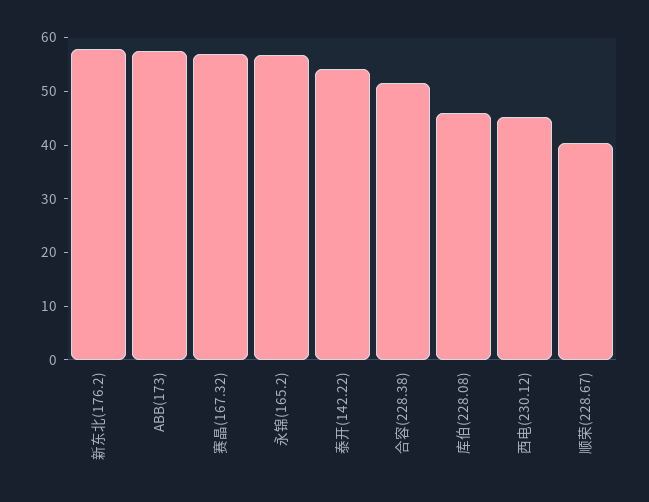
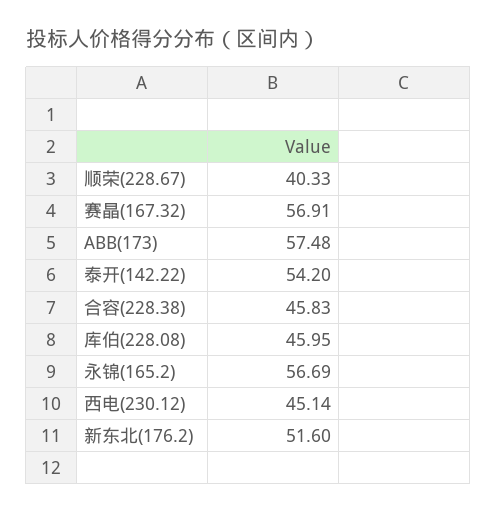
新东北(176.2): 58 -> 51.6
合容(228.38): 52 -> 45.83

